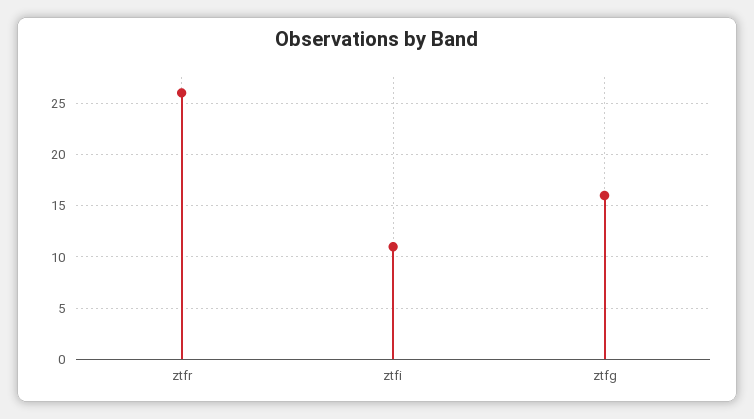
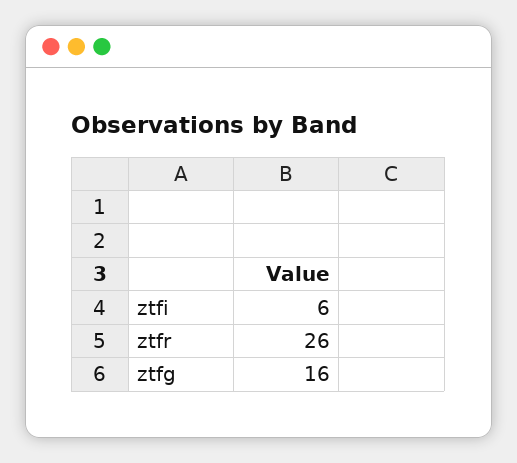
ztfi: 11 -> 6

